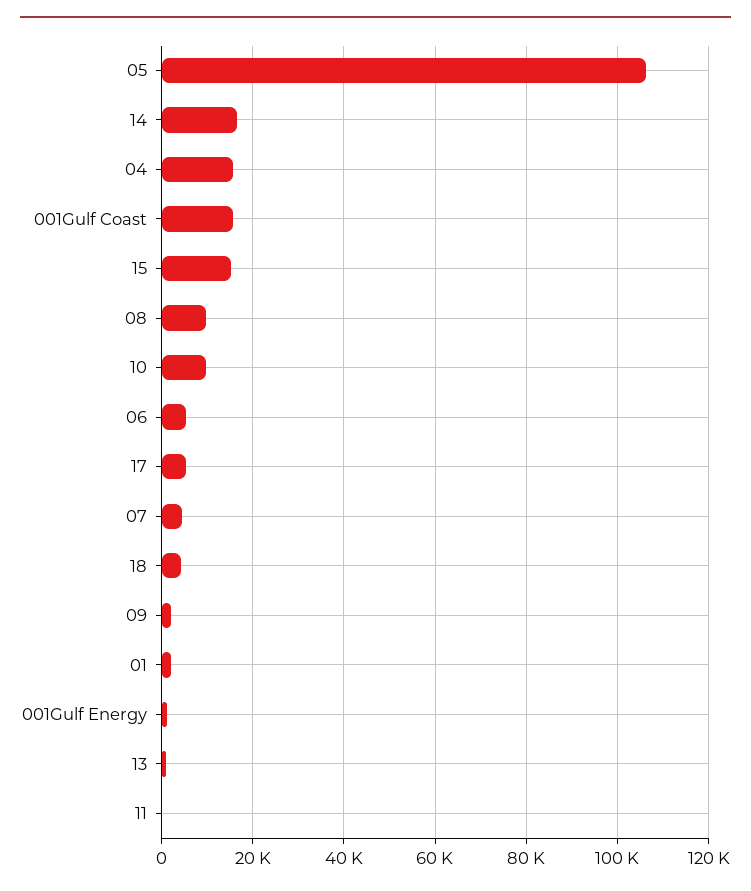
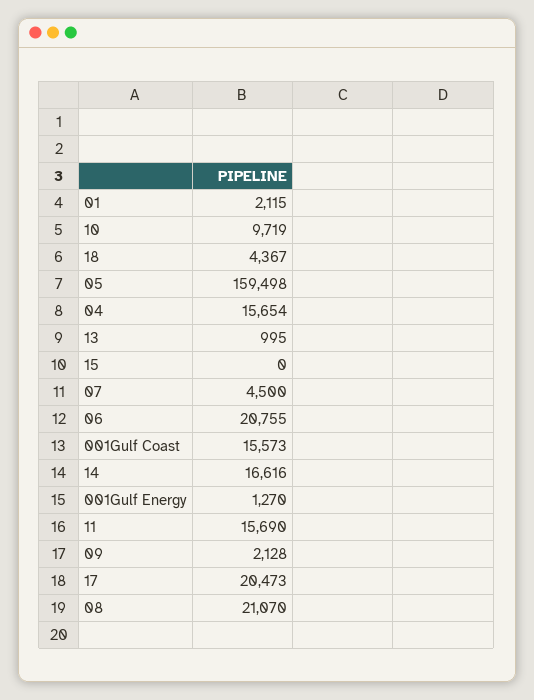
05: 106000 -> 159498
15: 16000 -> 0
08: 10000 -> 21070
06: 6000 -> 20755
17: 6000 -> 20473
11: 0 -> 15690

